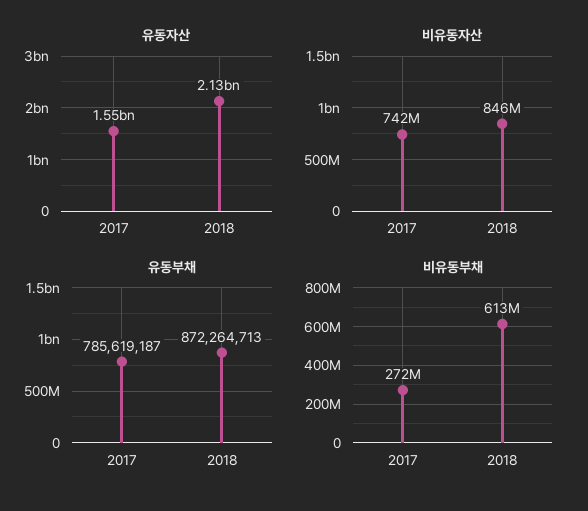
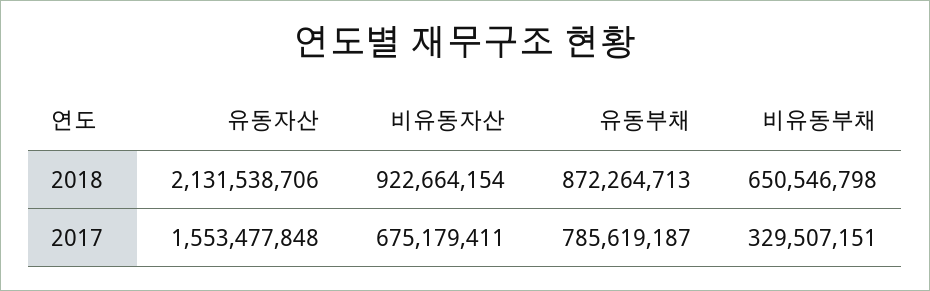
비유동자산, 2017: 742000000 -> 675179411
비유동자산, 2018: 846000000 -> 922664154
비유동부채, 2017: 272000000 -> 329507151
비유동부채, 2018: 613000000 -> 650546798

